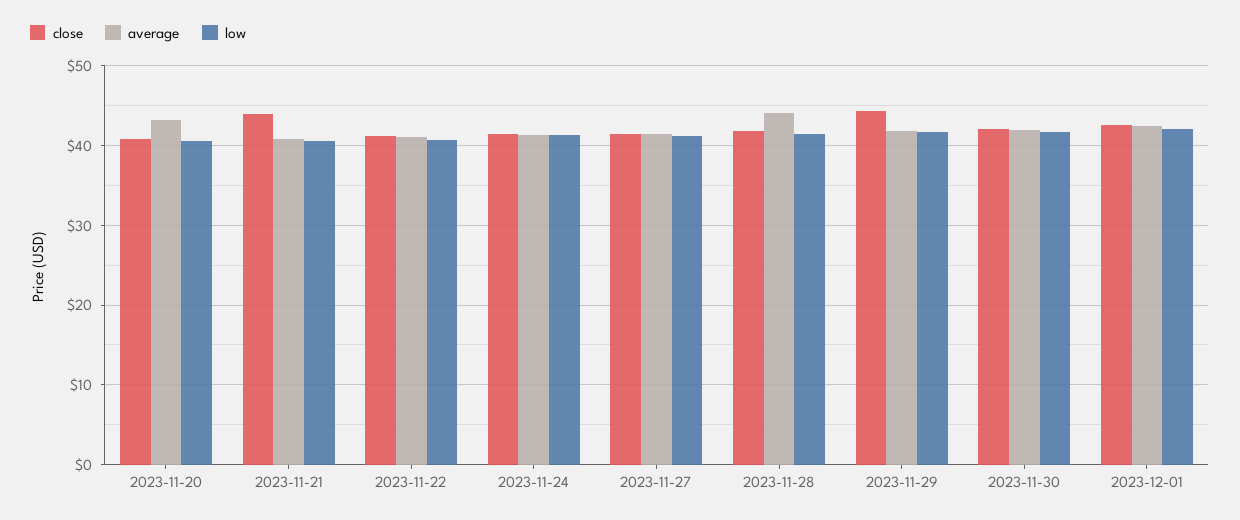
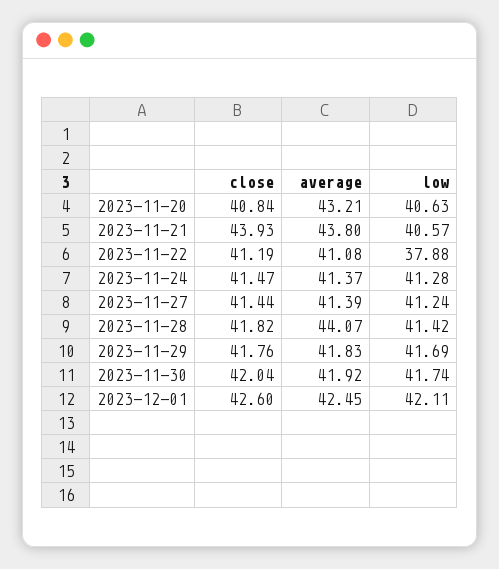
average, 2023-11-21: 41 -> 43.8
low, 2023-11-22: 41 -> 37.88
close, 2023-11-29: 44 -> 41.76

